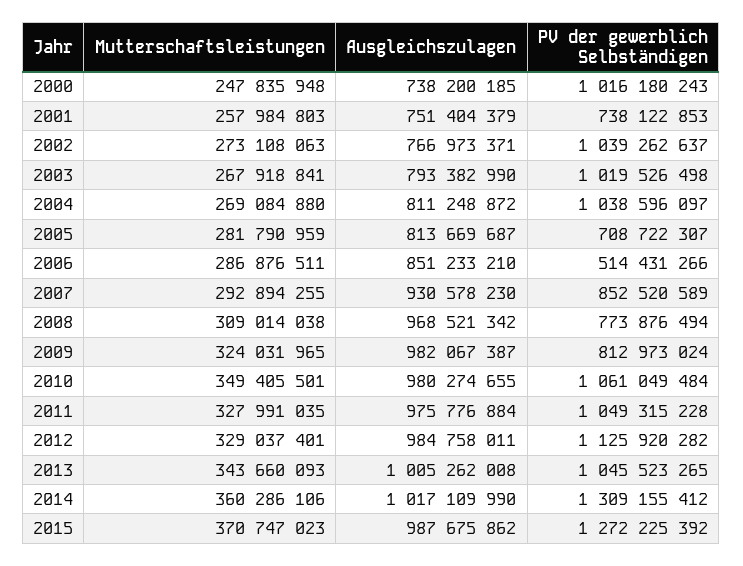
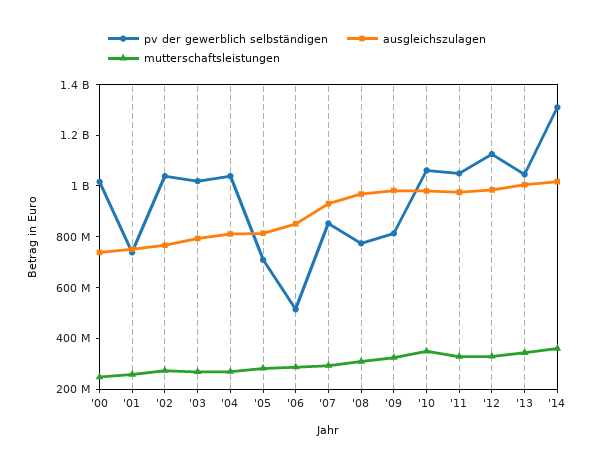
Mutterschaftsleistungen, 2015: 370747023 -> none
Ausgleichszulagen, 2015: 987675862 -> none
PV der gewerblich Selbständigen, 2015: 1272225392 -> none

